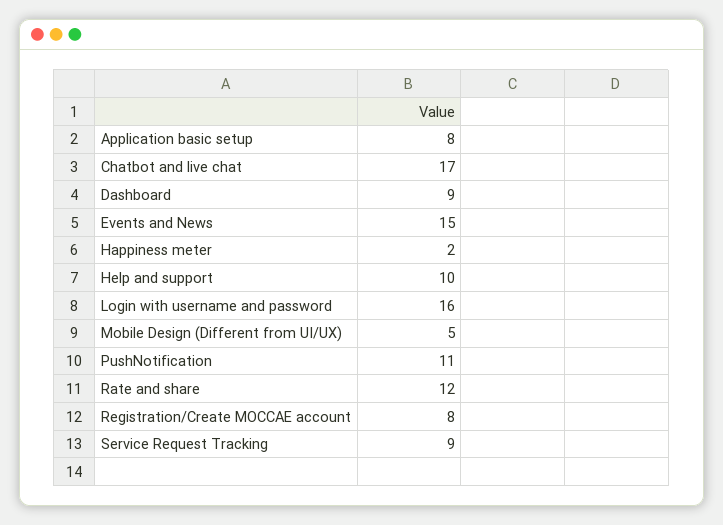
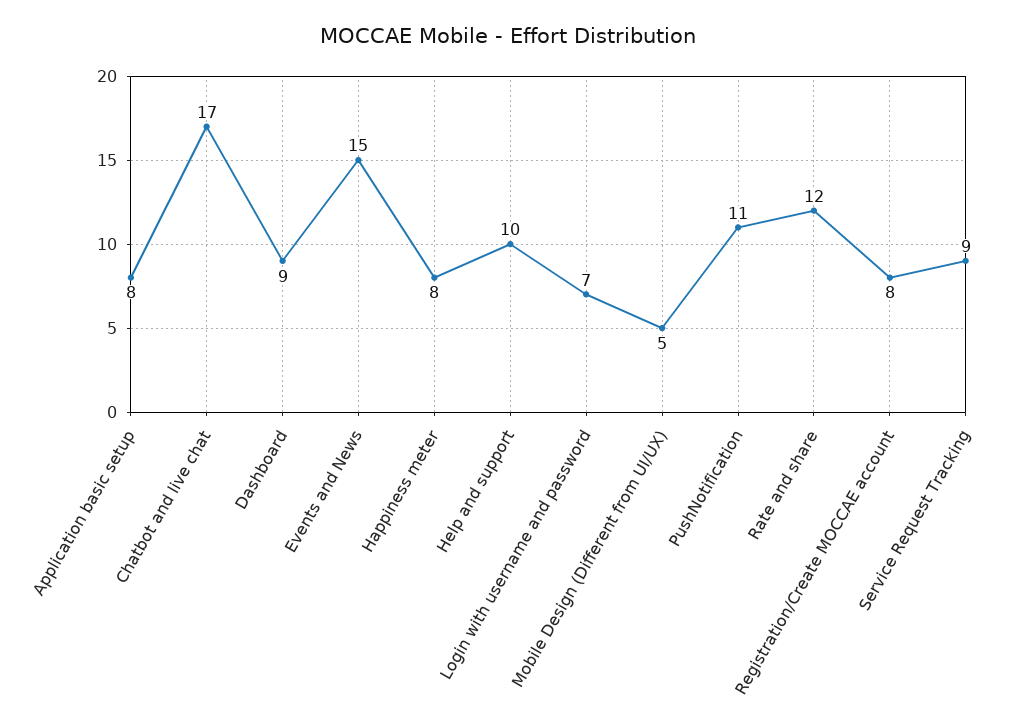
Happiness meter: 2 -> 8
Login with username and password: 16 -> 7

